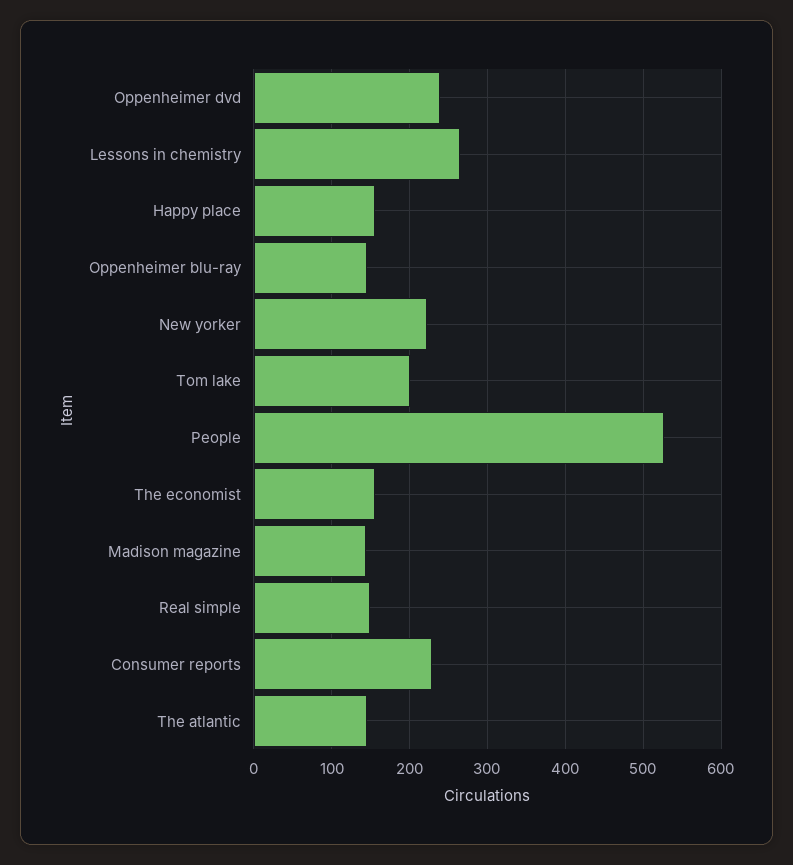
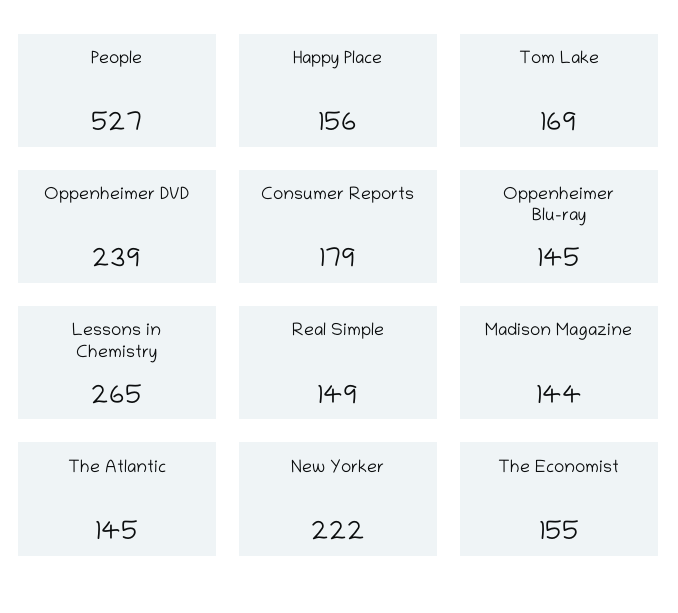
Tom lake: 200 -> 169
Consumer reports: 230 -> 179

